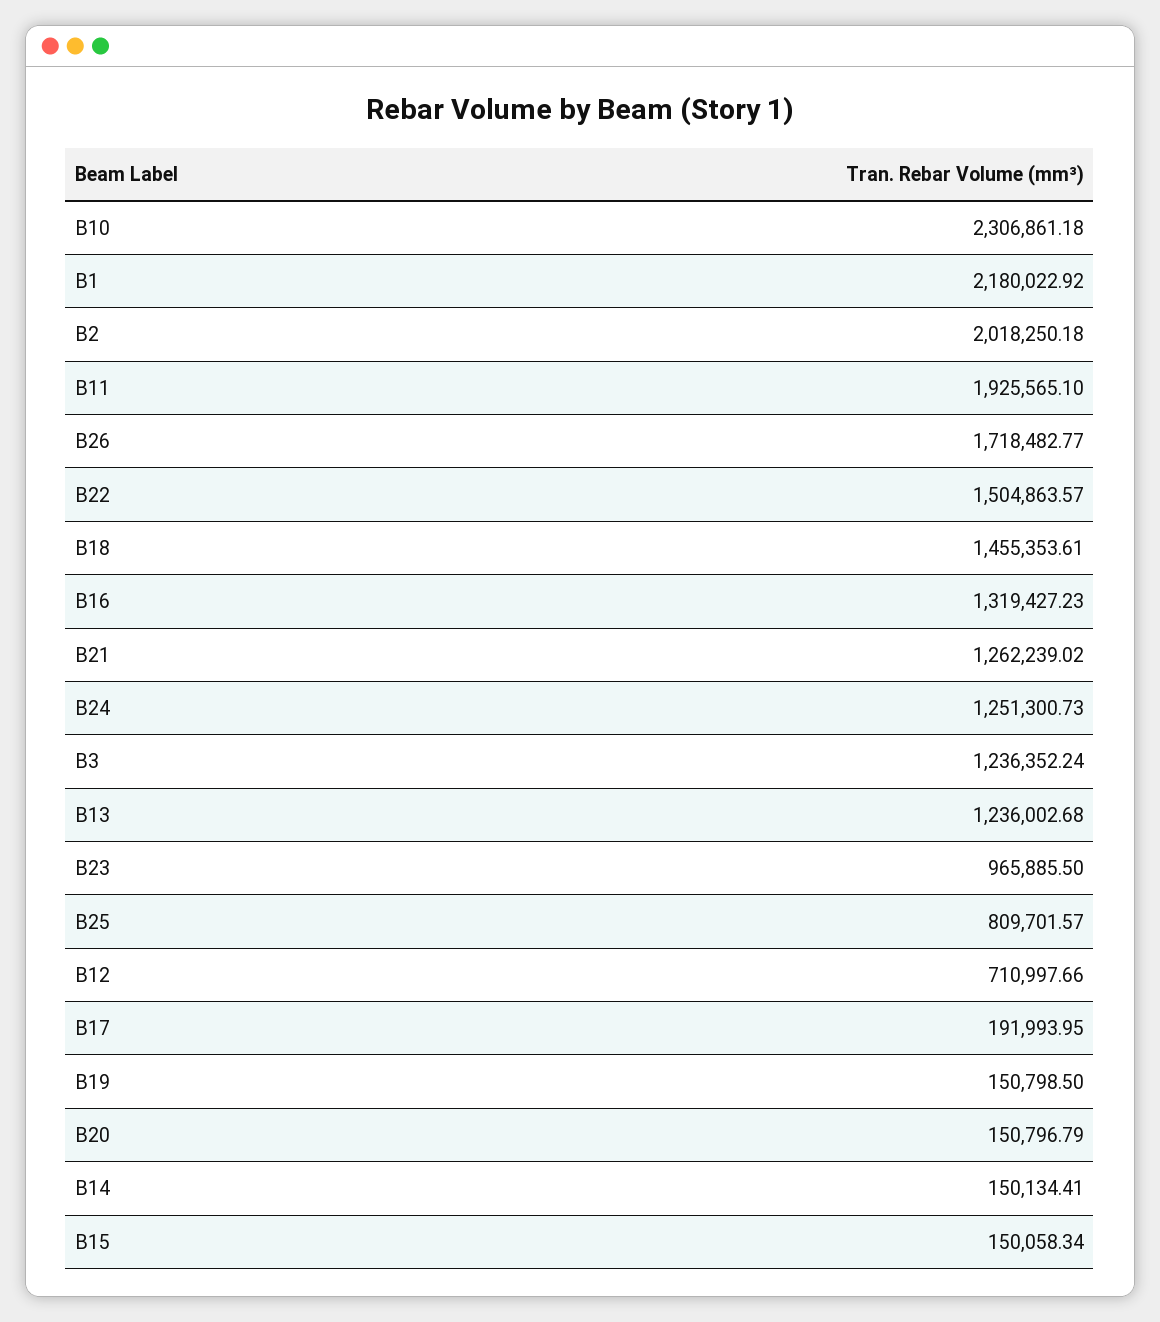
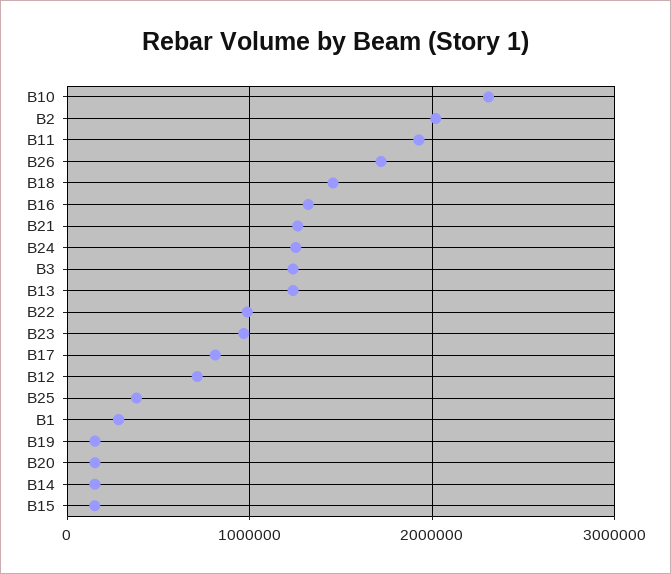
B1: 2180022.92 -> 300000
B22: 1504863.57 -> 1000000
B25: 809701.57 -> 400000
B17: 191993.95 -> 800000

